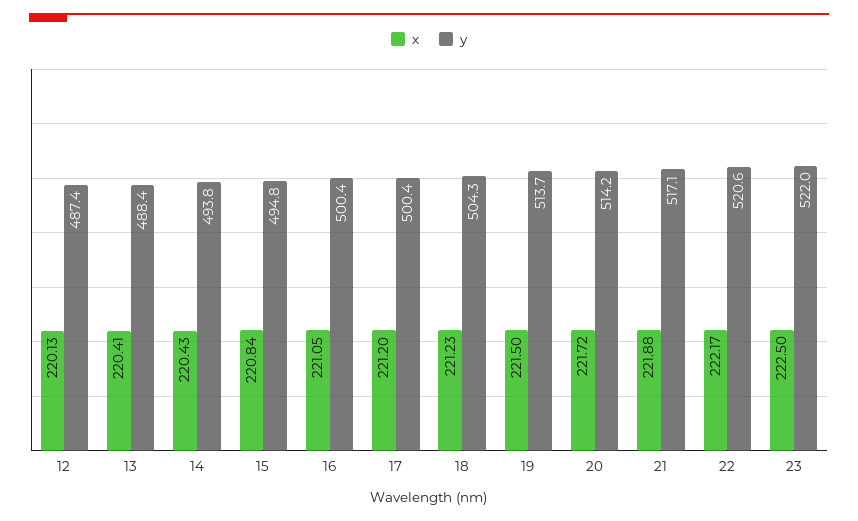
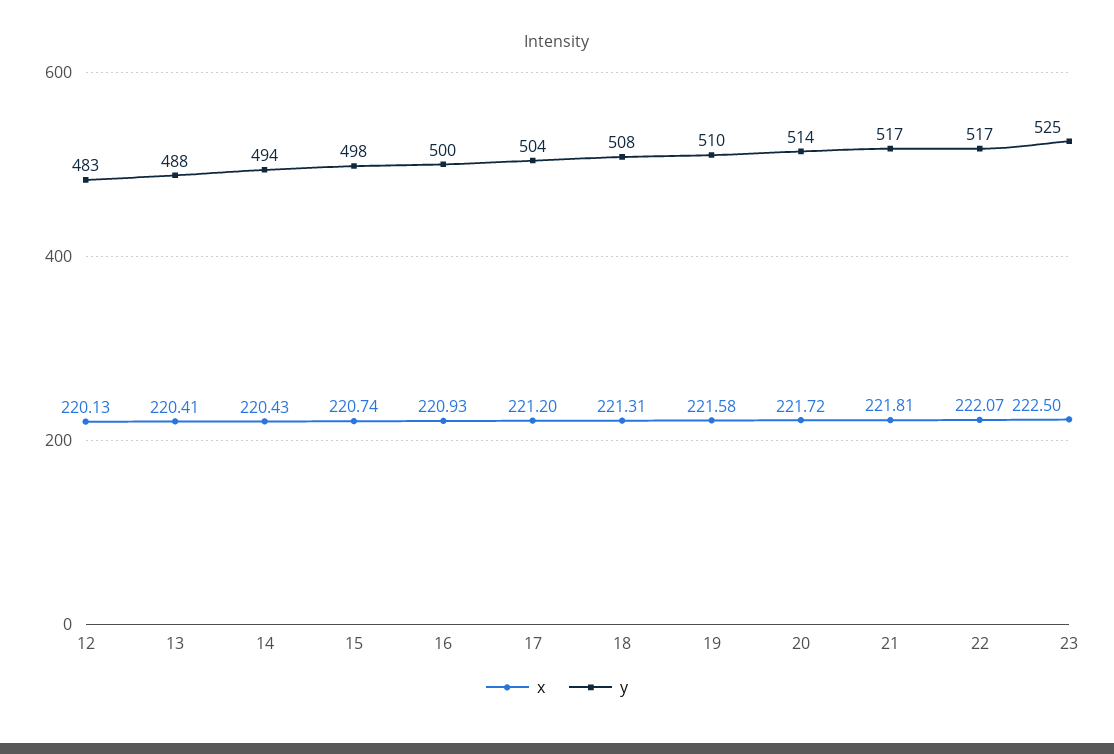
y, 12: 487.4 -> 483
x, 15: 220.84 -> 220.74
y, 15: 494.8 -> 498
x, 16: 221.05 -> 220.93
y, 17: 500.4 -> 504
x, 18: 221.23 -> 221.31
y, 18: 504.3 -> 508
x, 19: 221.5 -> 221.58
y, 19: 513.7 -> 510
x, 21: 221.88 -> 221.81
x, 22: 222.17 -> 222.07
y, 22: 520.6 -> 517
y, 23: 522 -> 525

